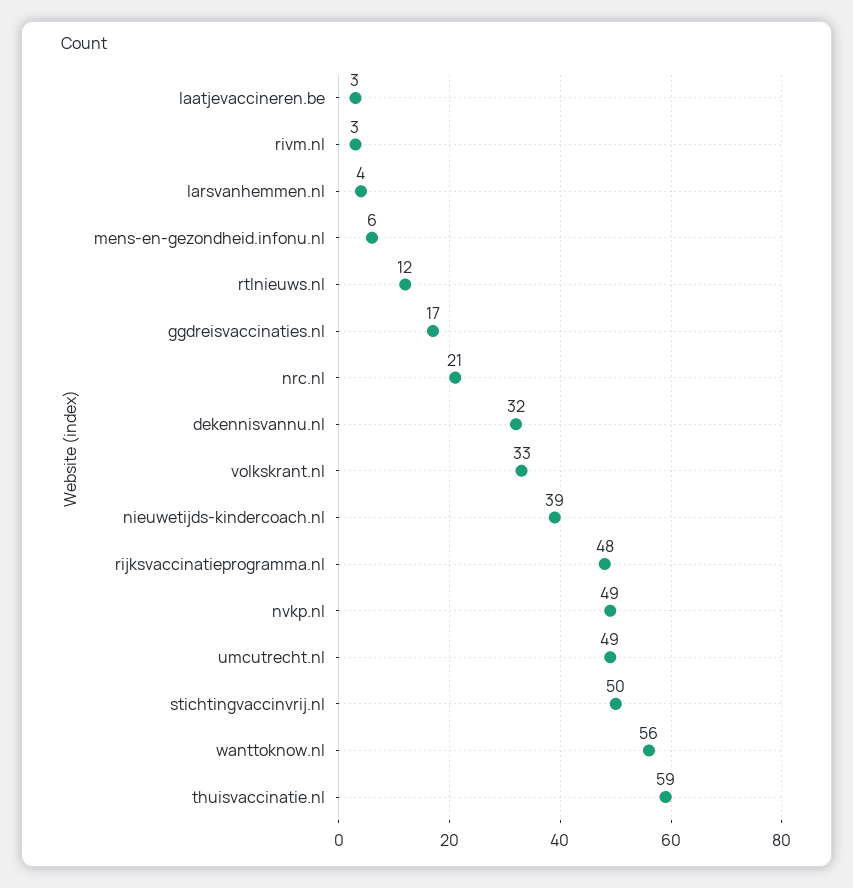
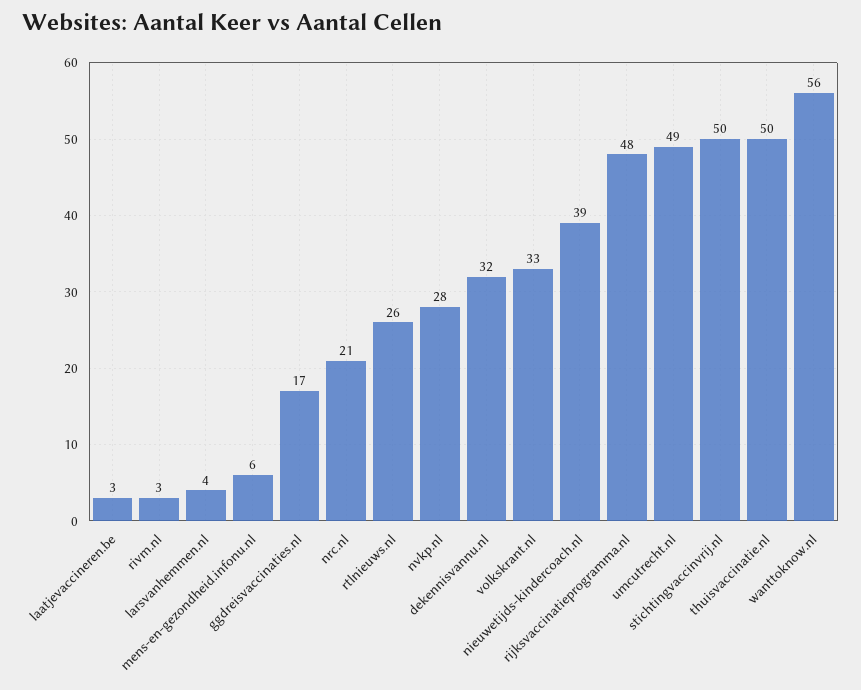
rtlnieuws.nl: 12 -> 26
nvkp.nl: 49 -> 28
thuisvaccinatie.nl: 59 -> 50

